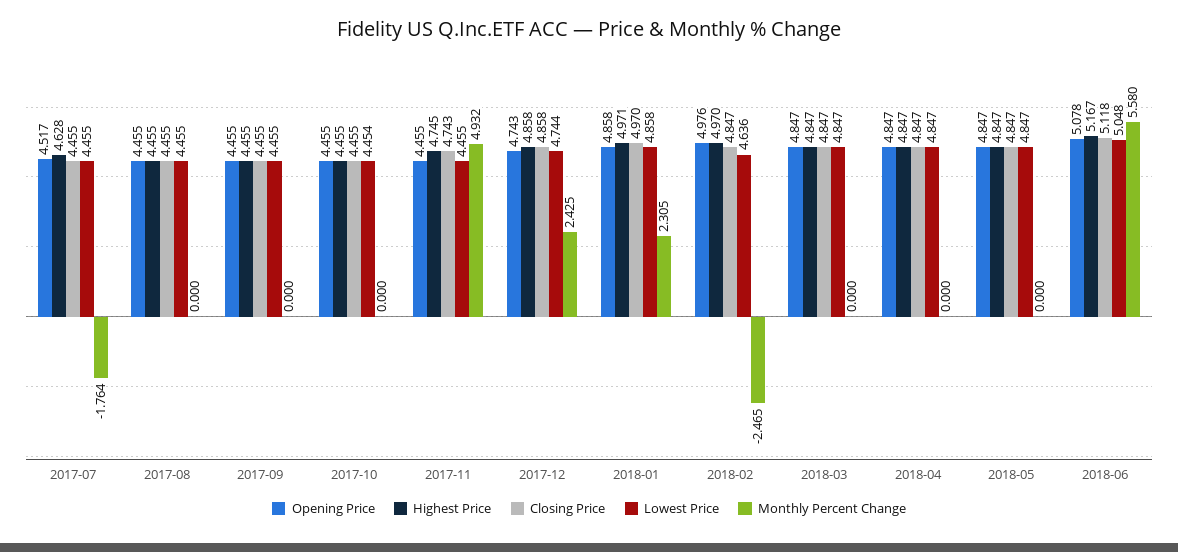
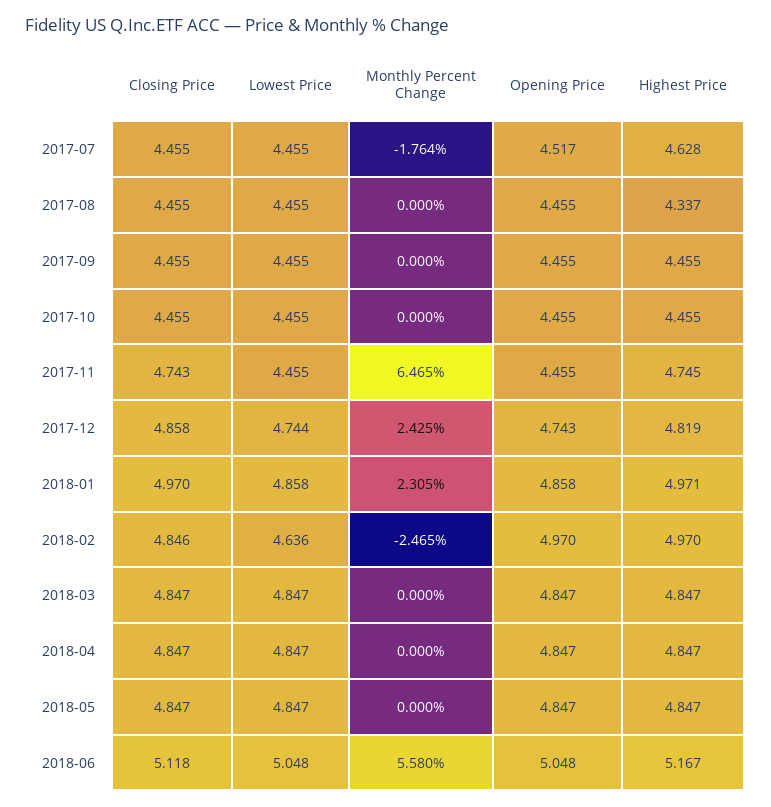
Highest Price, 2017-08: 4.455 -> 4.337
Lowest Price, 2017-10: 4.454 -> 4.455
Monthly Percent Change, 2017-11: 4.932 -> 6.465
Highest Price, 2017-12: 4.858 -> 4.819
Opening Price, 2018-02: 4.976 -> 4.97
Closing Price, 2018-02: 4.847 -> 4.846
Opening Price, 2018-06: 5.078 -> 5.048

